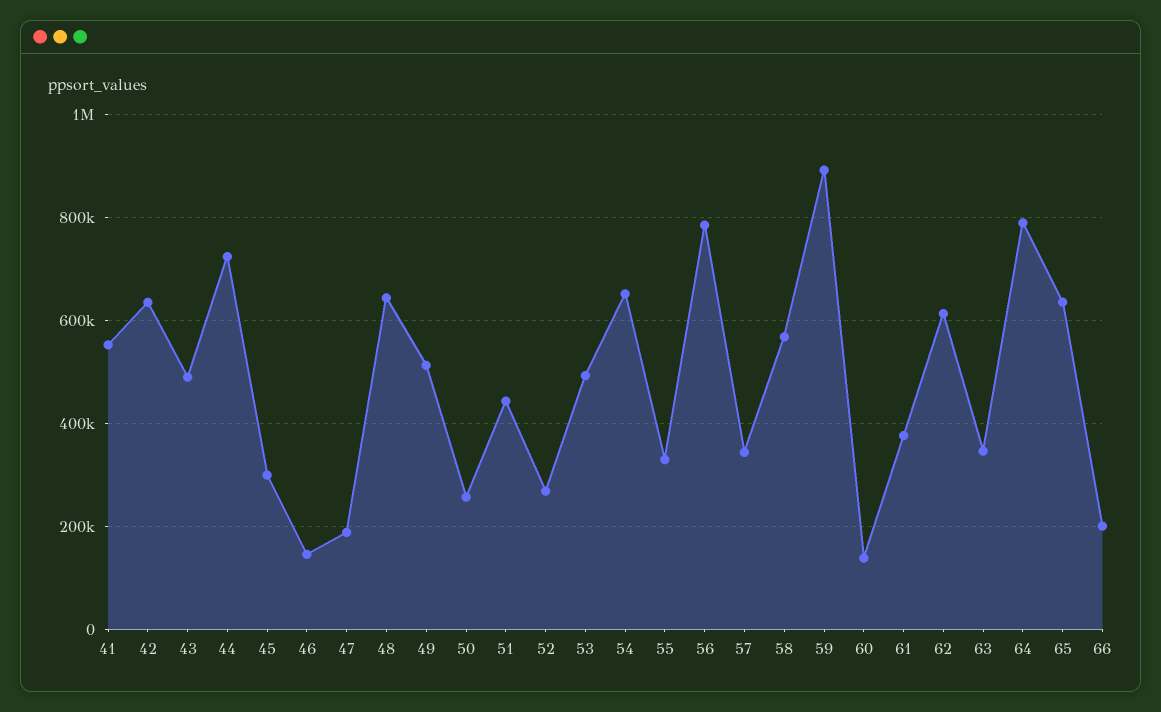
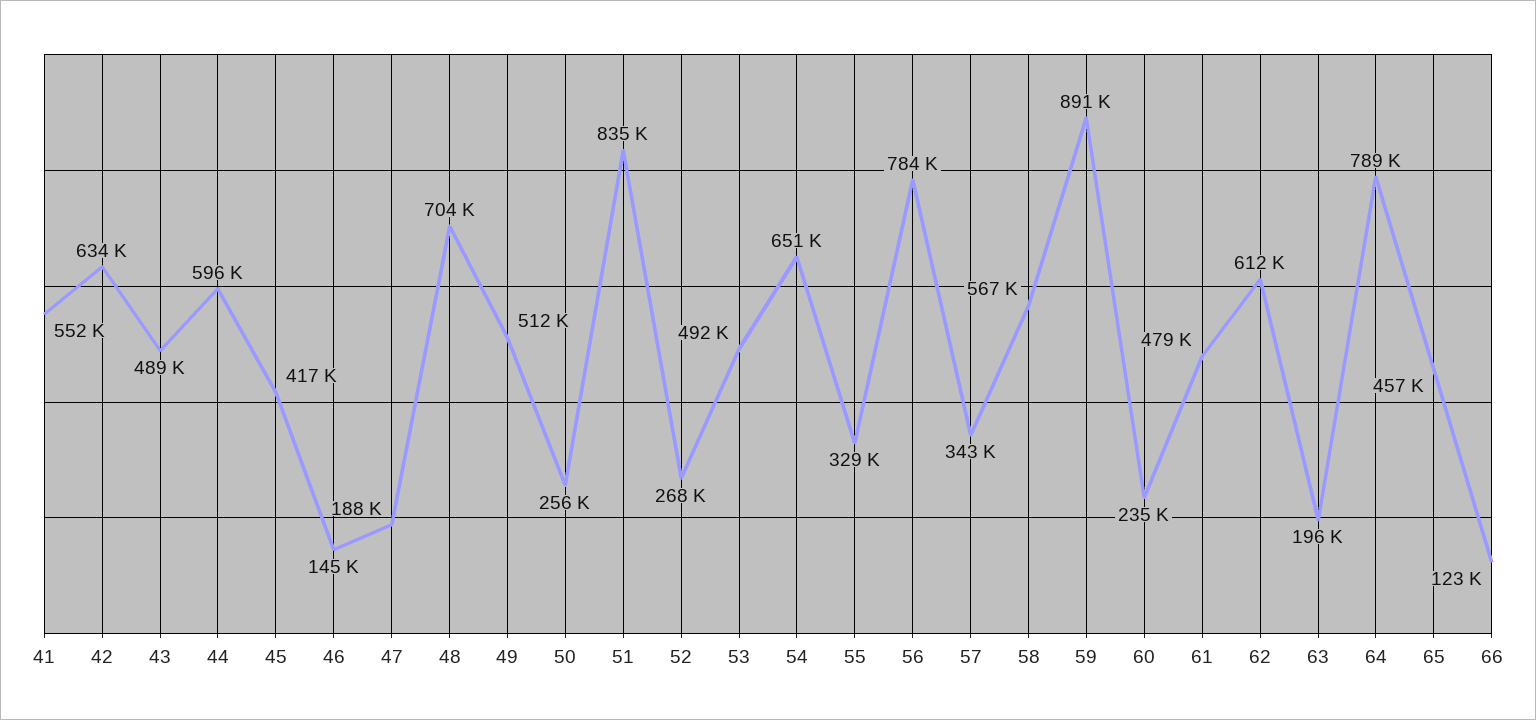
44: 720000 -> 596000
45: 300000 -> 417000
48: 640000 -> 704000
51: 440000 -> 835000
60: 140000 -> 235000
61: 380000 -> 479000
63: 340000 -> 196000
65: 640000 -> 457000
66: 200000 -> 123000

